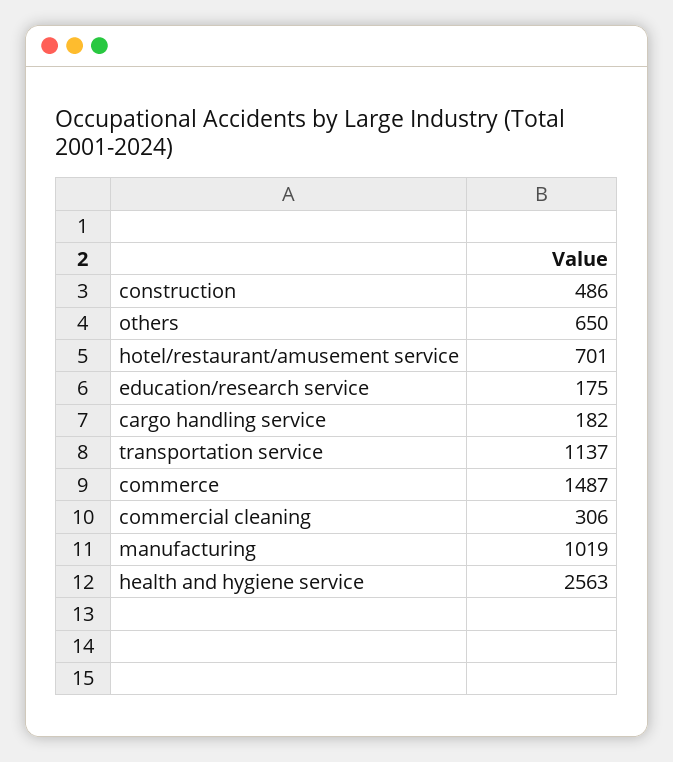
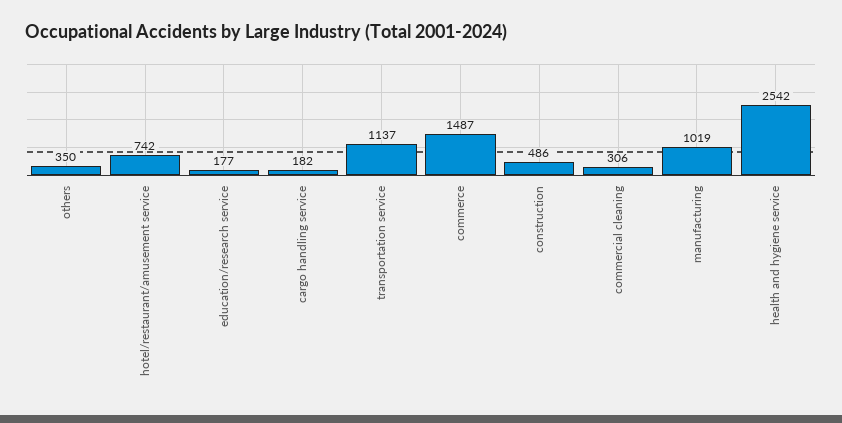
others: 650 -> 350
hotel/restaurant/amusement service: 701 -> 742
education/research service: 175 -> 177
health and hygiene service: 2563 -> 2542

